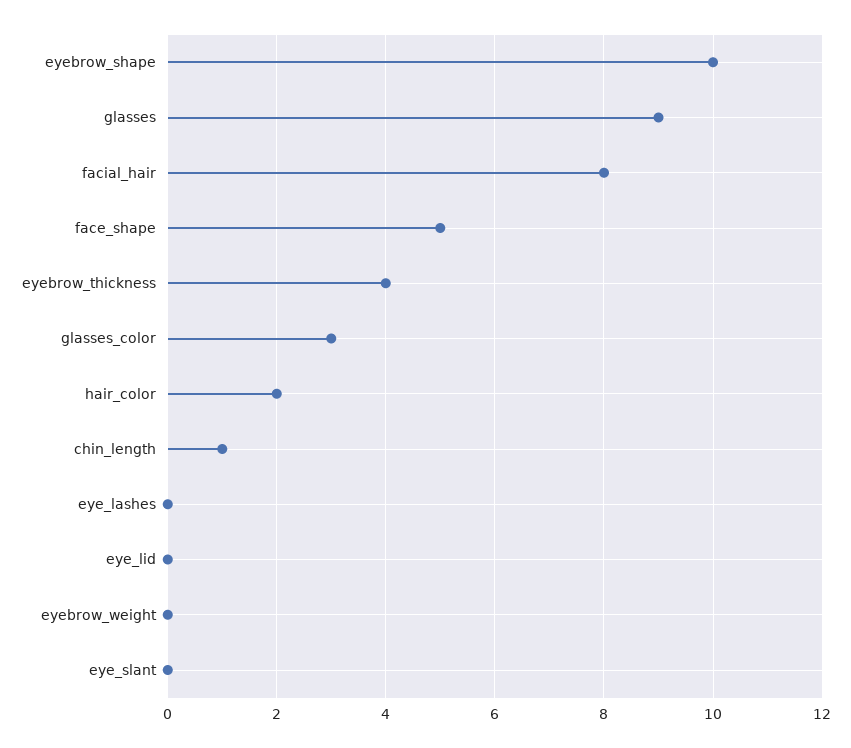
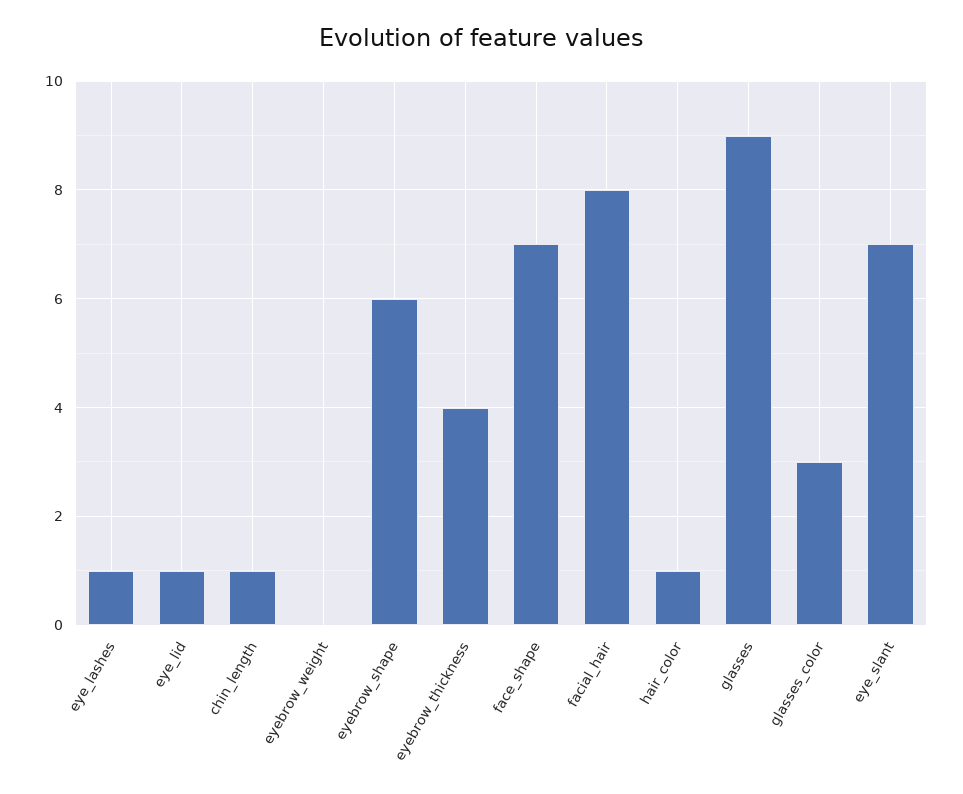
eyebrow_shape: 10 -> 6
face_shape: 5 -> 7
hair_color: 2 -> 1
eye_lashes: 0 -> 1
eye_lid: 0 -> 1
eye_slant: 0 -> 7

